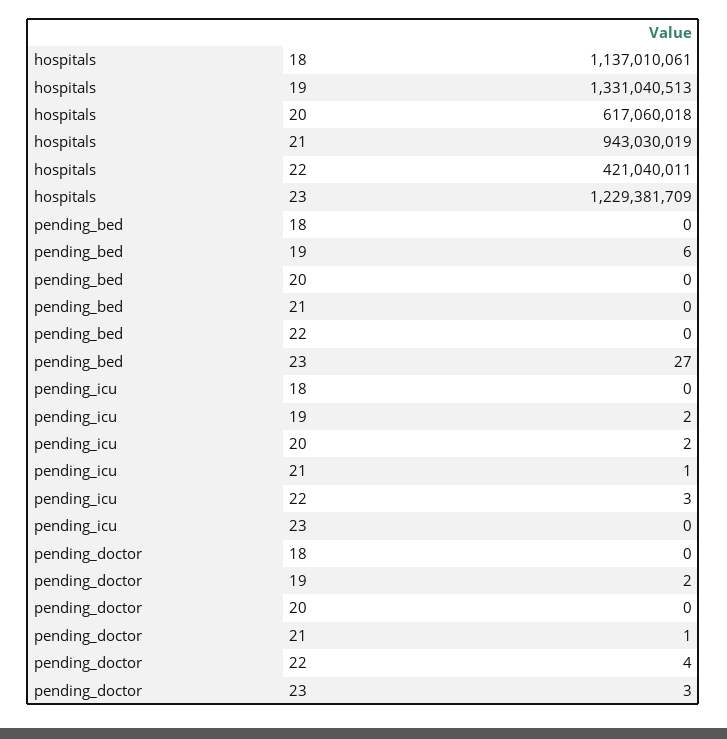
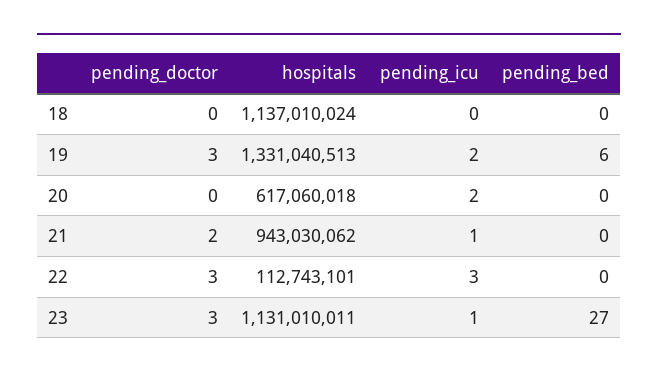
hospitals, 18: 1137010061 -> 1137010024
hospitals, 21: 943030019 -> 943030062
hospitals, 22: 421040011 -> 112743101
hospitals, 23: 1229381709 -> 1131010011
pending_icu, 23: 0 -> 1
pending_doctor, 19: 2 -> 3
pending_doctor, 21: 1 -> 2
pending_doctor, 22: 4 -> 3

